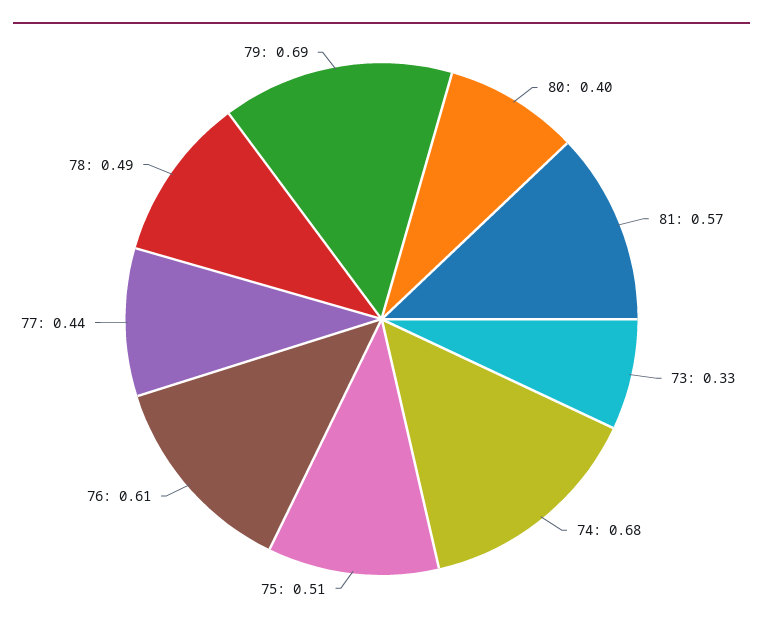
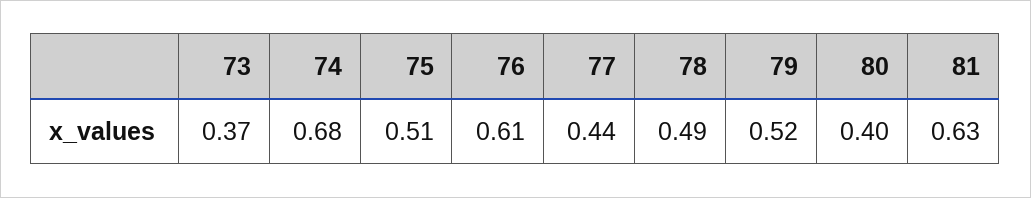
81: 0.57 -> 0.63
73: 0.33 -> 0.37
79: 0.69 -> 0.52

